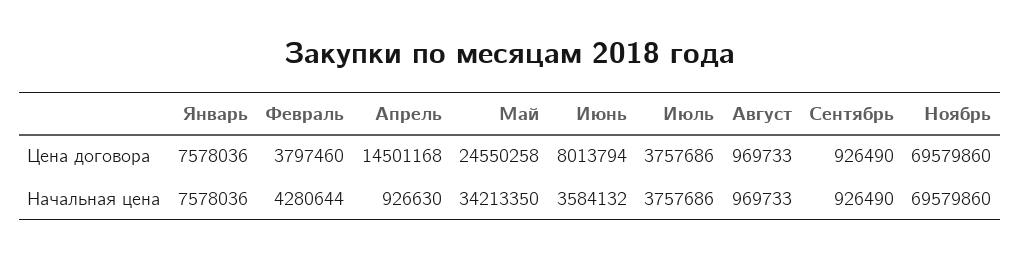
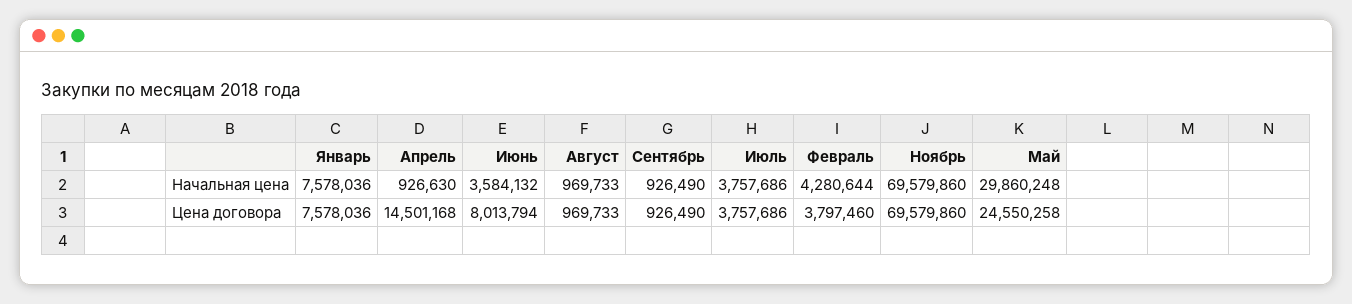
Май, Начальная цена: 34213350 -> 29860248

